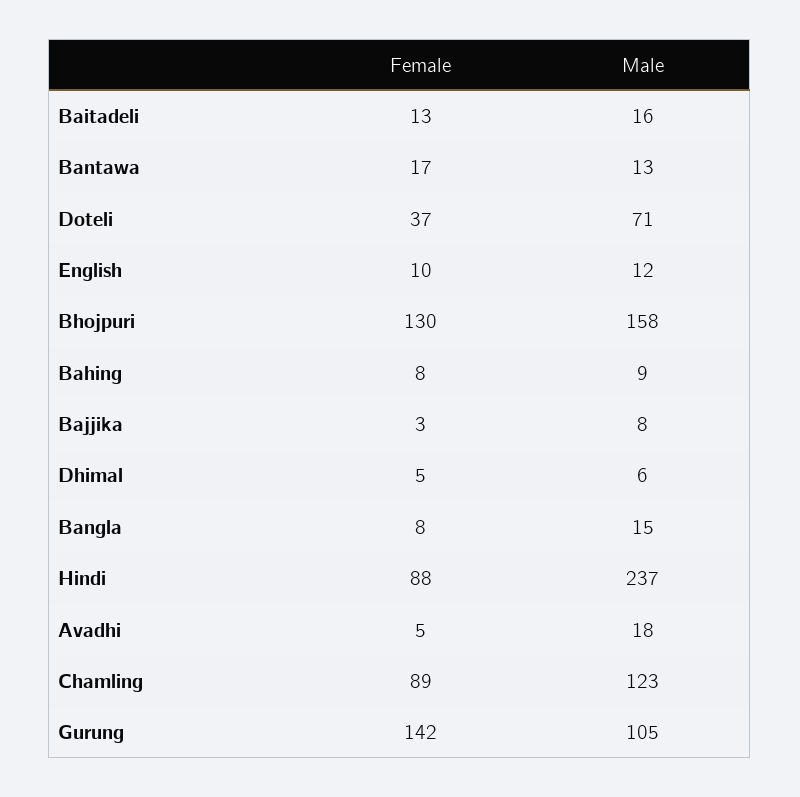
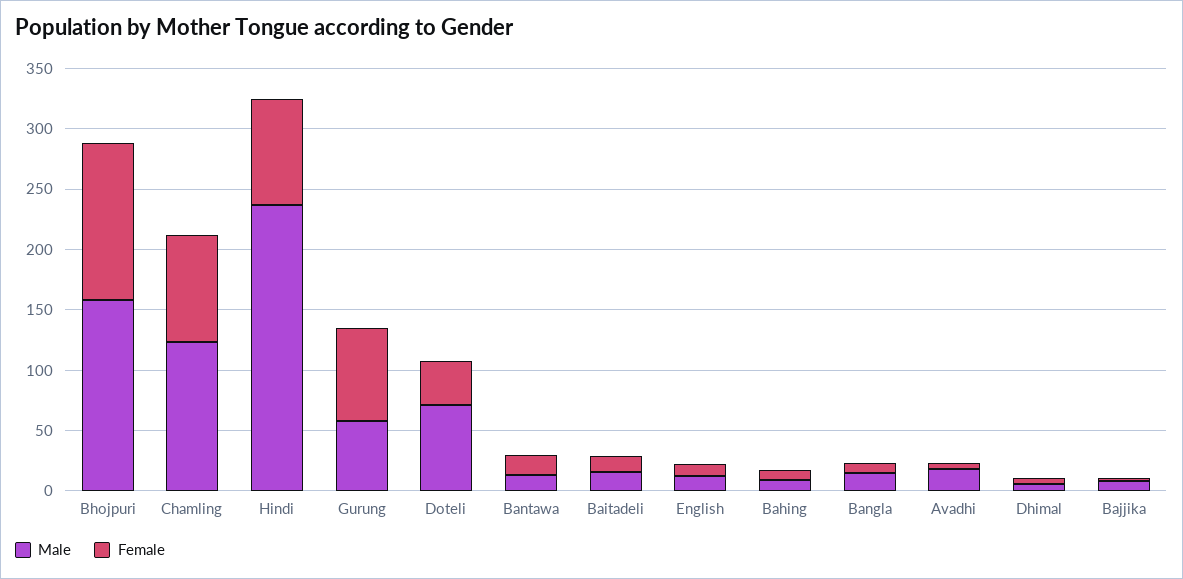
Female, Gurung: 142 -> 80
Male, Gurung: 105 -> 60

